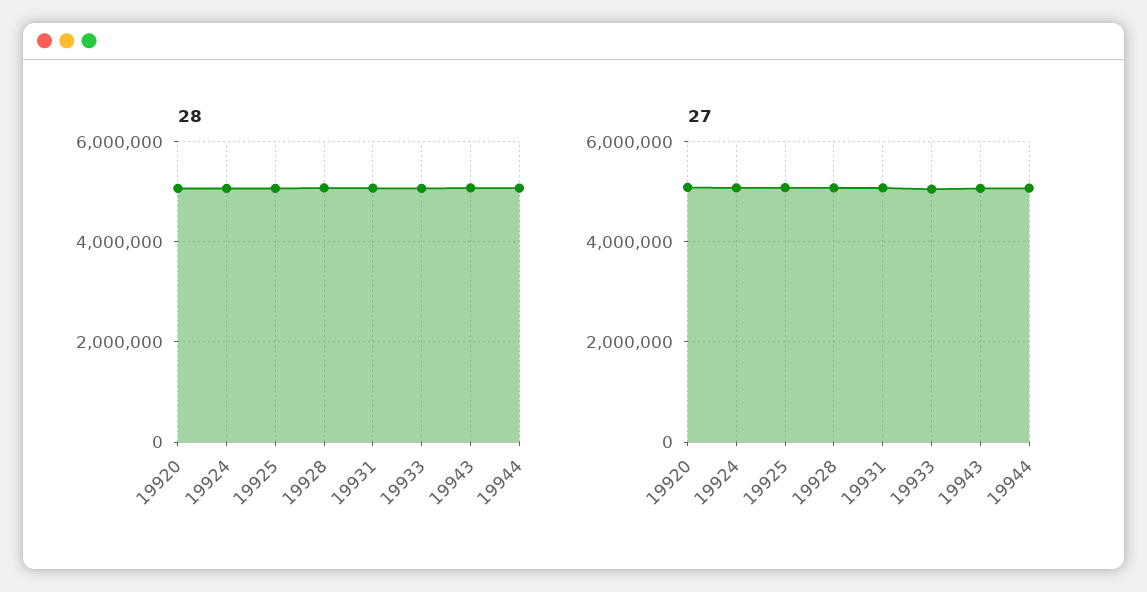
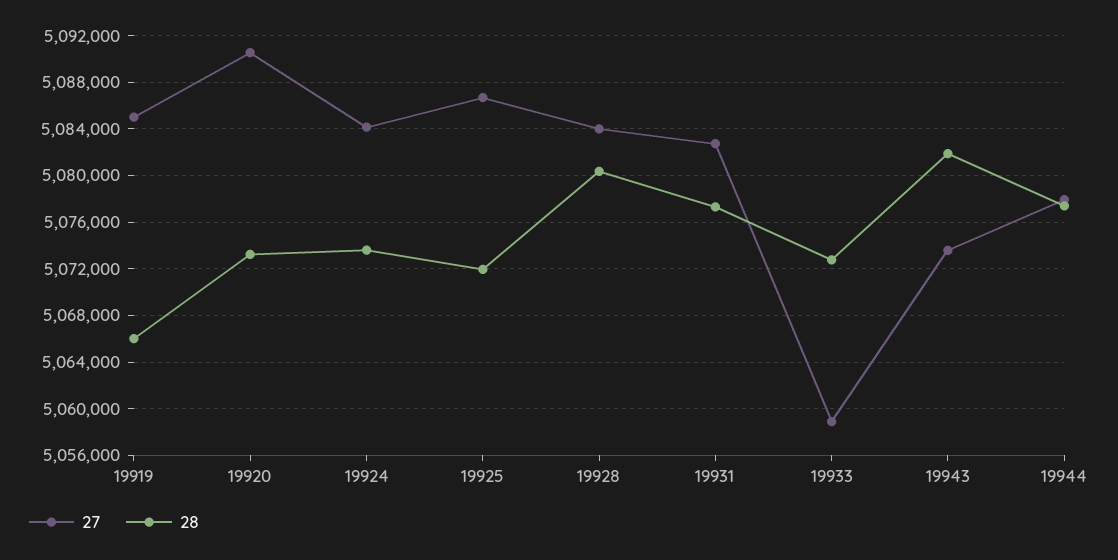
27, 19919: none -> 5085000
28, 19919: none -> 5066000

